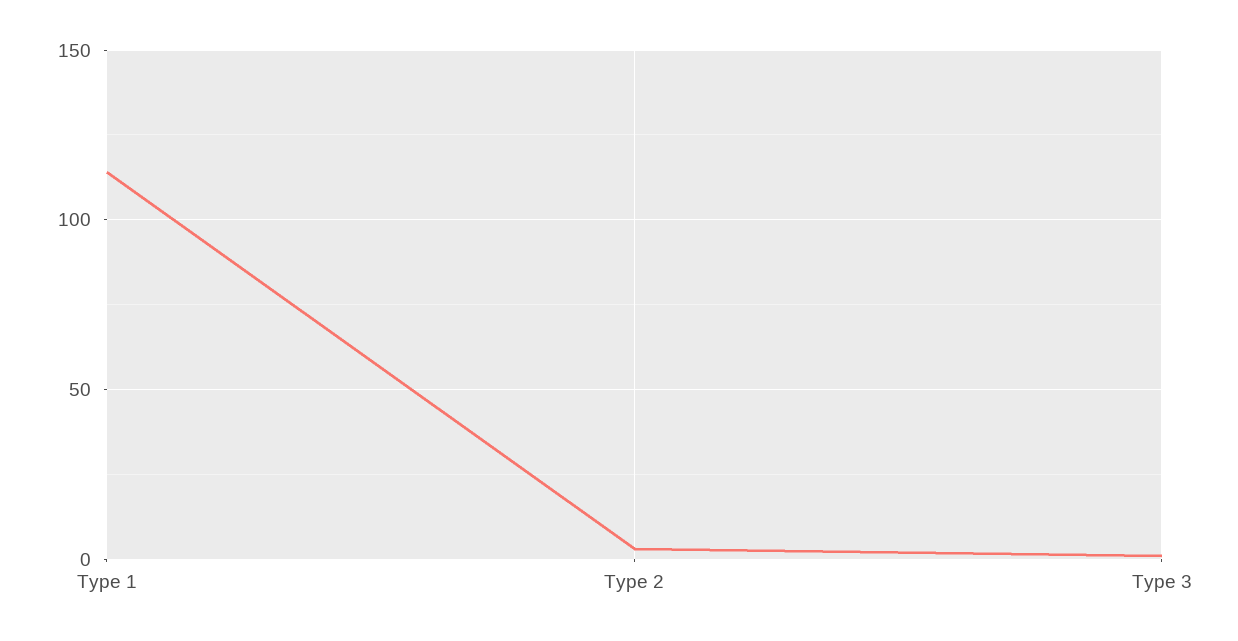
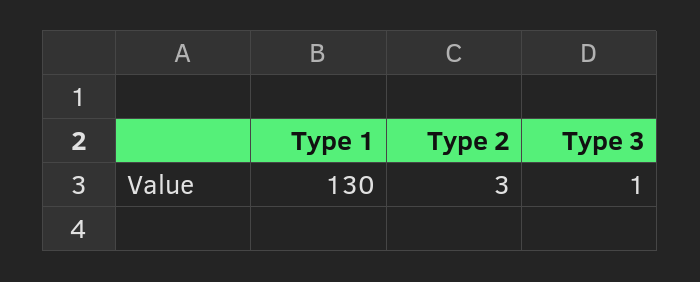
Type 1: 115 -> 130

